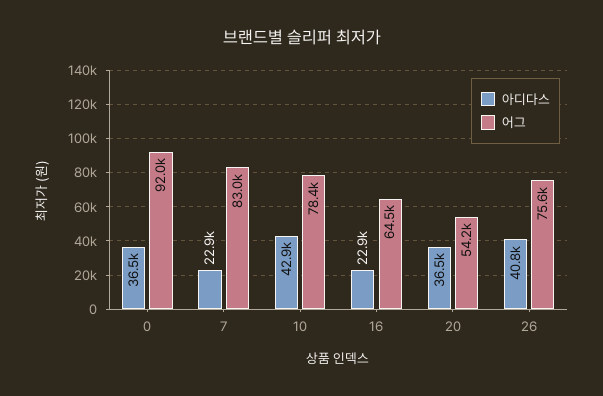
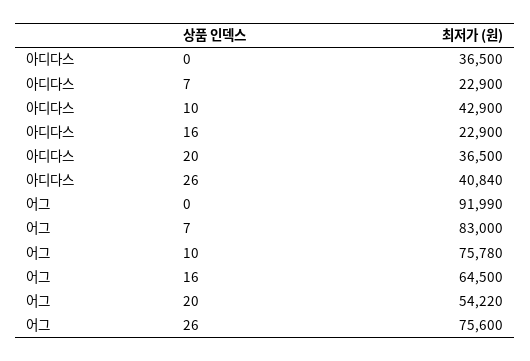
어그, 10: 78400 -> 75780

